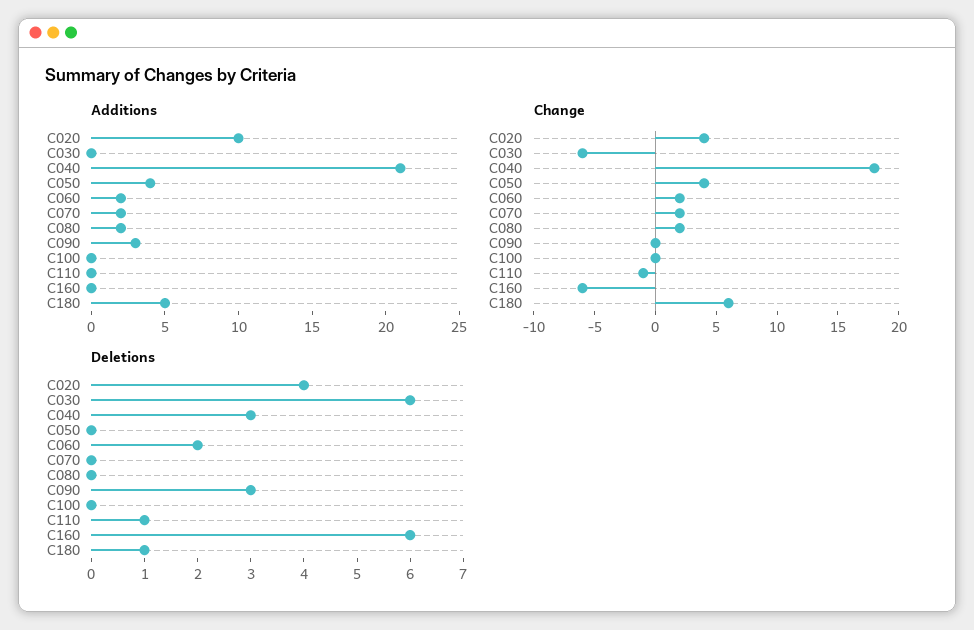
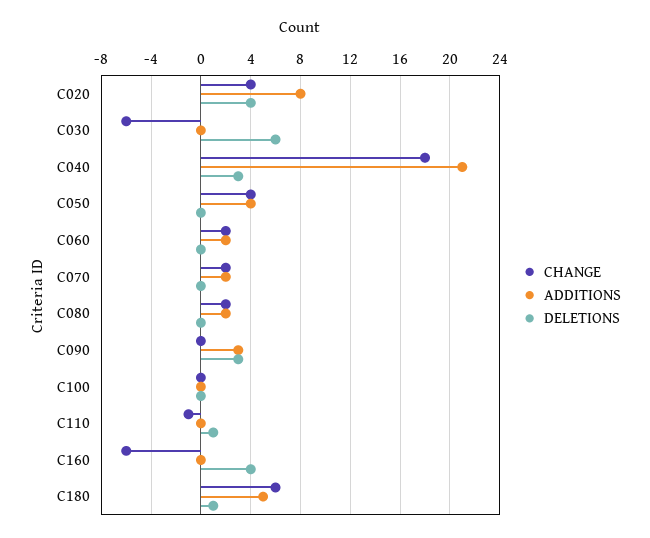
Additions, C020: 10 -> 8
Deletions, C060: 2 -> 0
Deletions, C160: 6 -> 4

